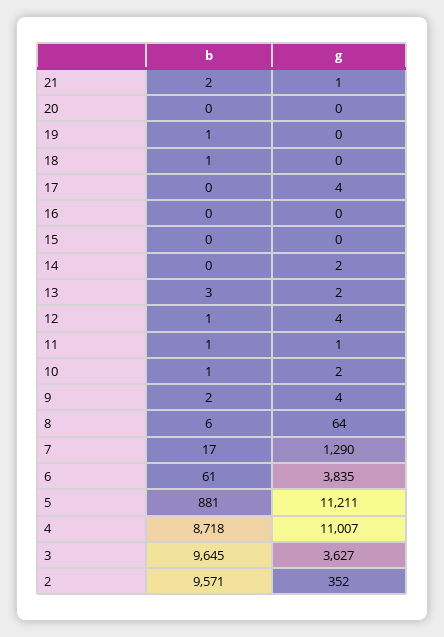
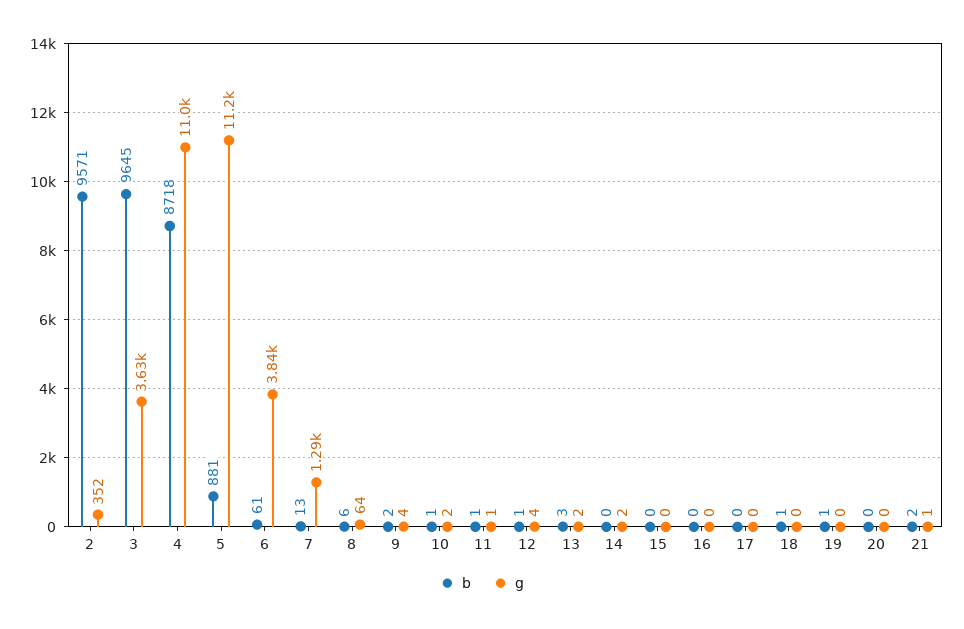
g, 17: 4 -> 0
b, 7: 17 -> 13

